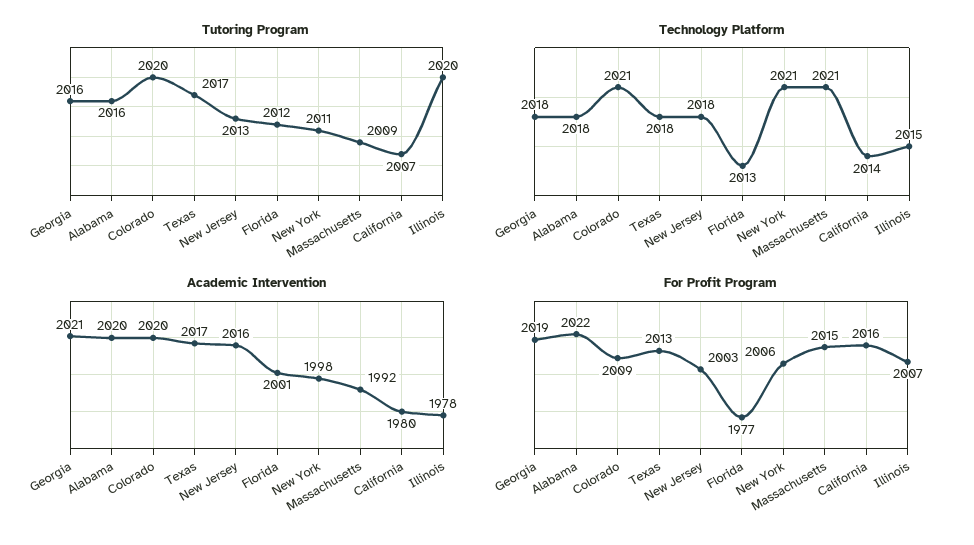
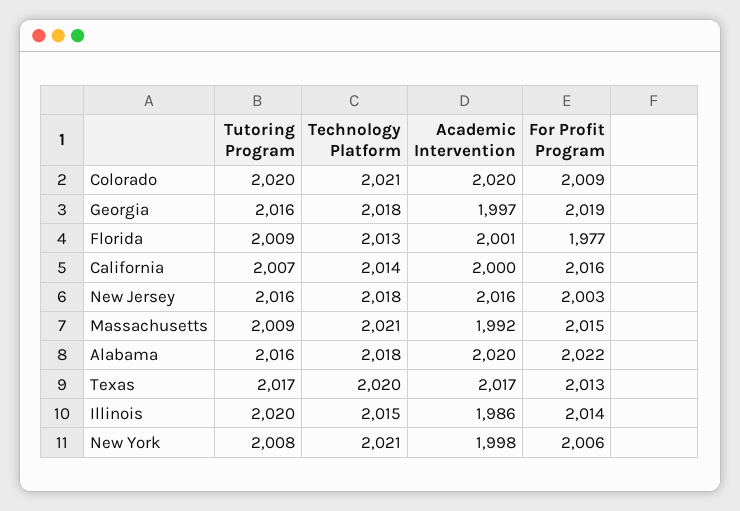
Tutoring Program, New Jersey: 2013 -> 2016
Tutoring Program, Florida: 2012 -> 2009
Tutoring Program, New York: 2011 -> 2008
Technology Platform, Texas: 2018 -> 2020
Academic Intervention, Georgia: 2021 -> 1997
Academic Intervention, California: 1980 -> 2000
Academic Intervention, Illinois: 1978 -> 1986
For Profit Program, Illinois: 2007 -> 2014

